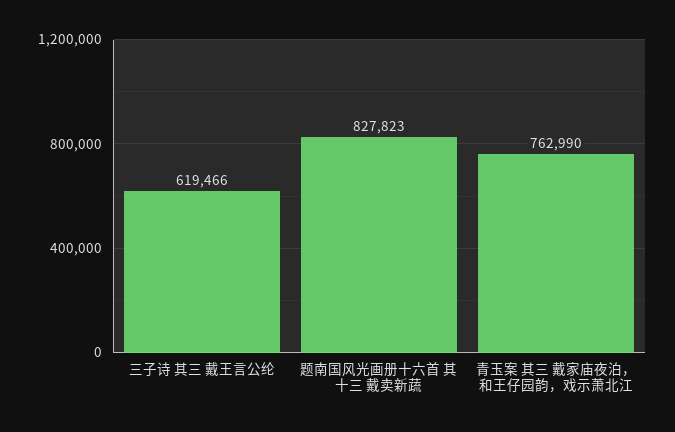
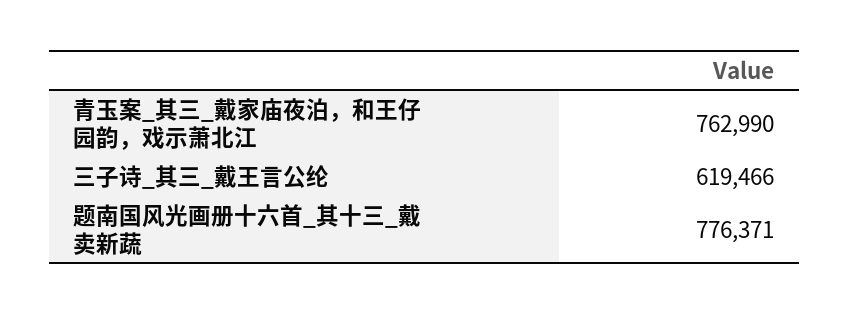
题南国风光画册十六首 其十三 戴卖新蔬: 827823 -> 776371

